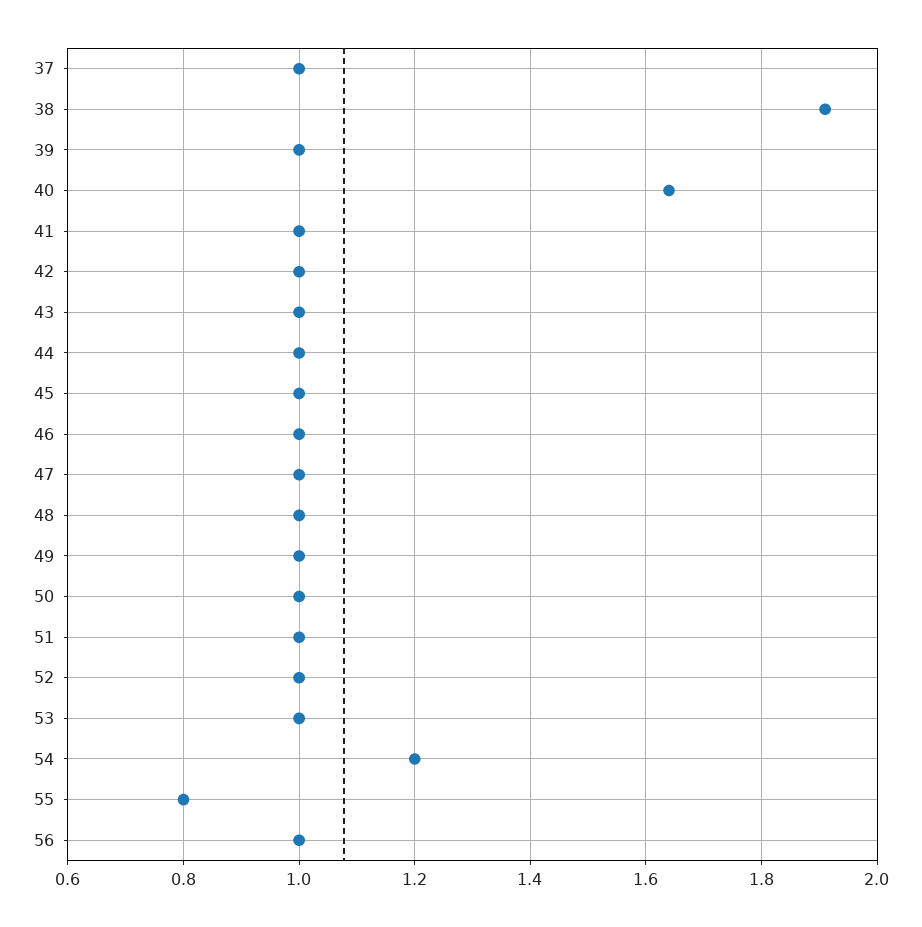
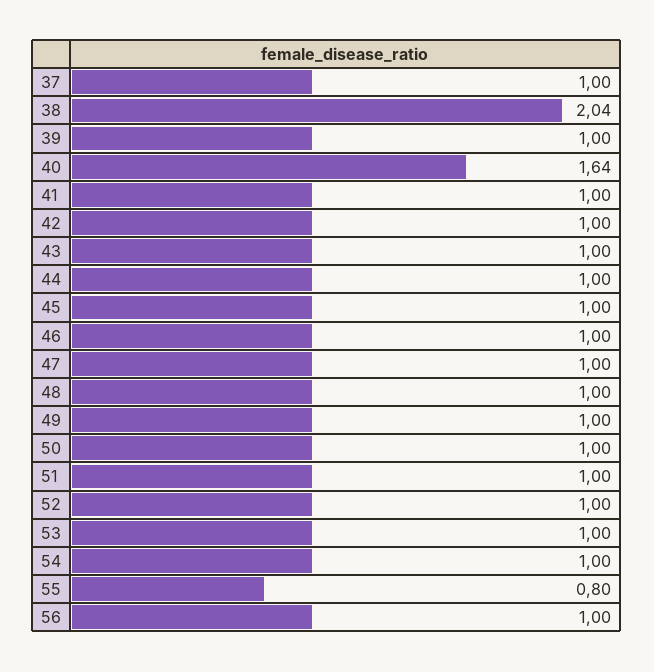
38: 1.9 -> 2.04
54: 1.2 -> 1

